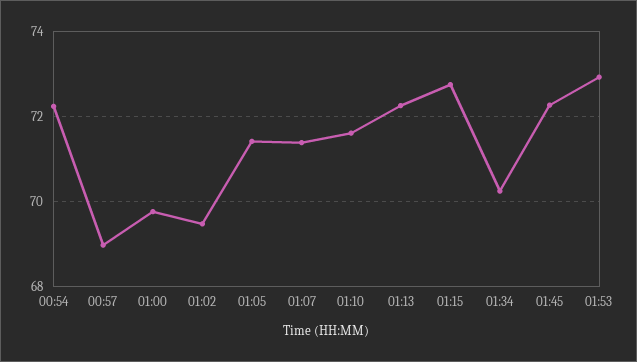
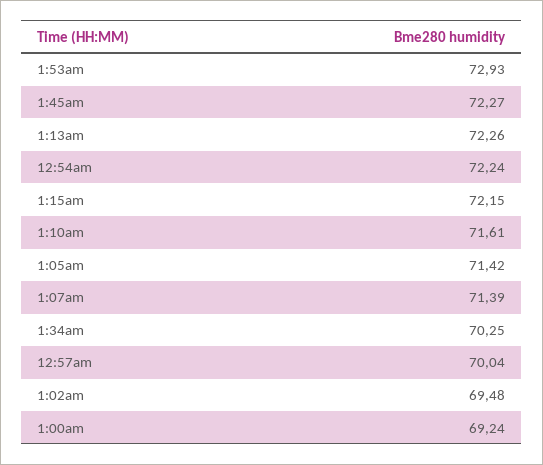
00:57: 69 -> 70.04
01:00: 69.8 -> 69.24
01:15: 72.8 -> 72.15

